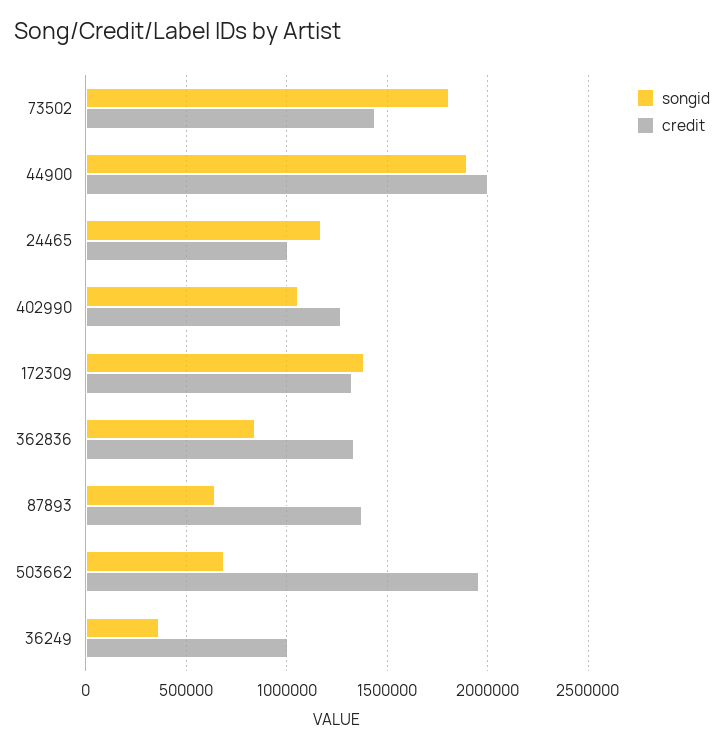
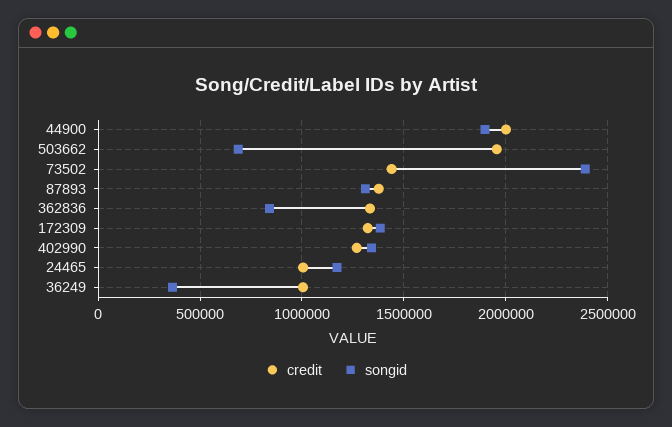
songid, 73502: 1800000 -> 2400000
songid, 402990: 1050000 -> 1350000
songid, 87893: 650000 -> 1300000

